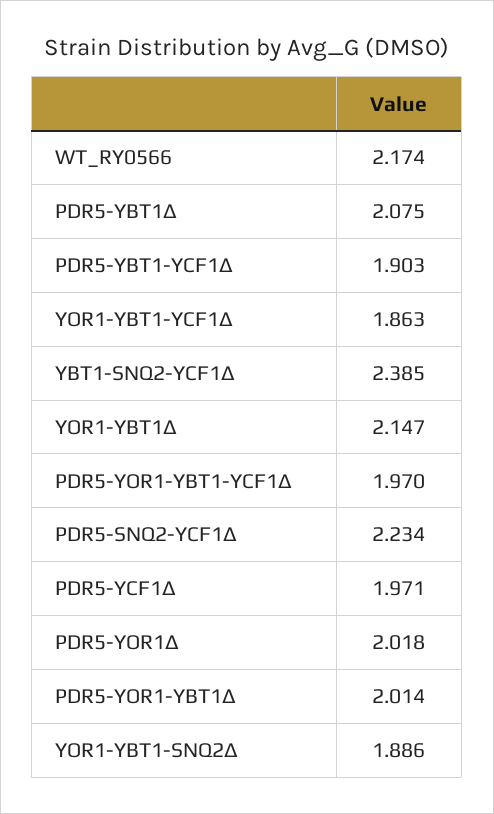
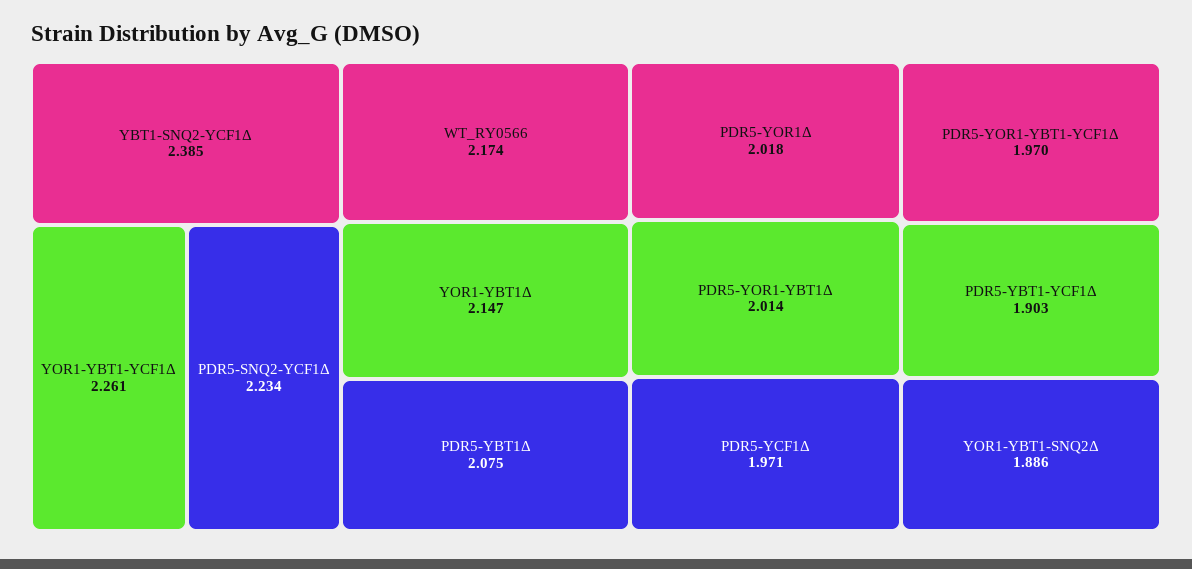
YOR1-YBT1-YCF1Δ: 1.863 -> 2.261

